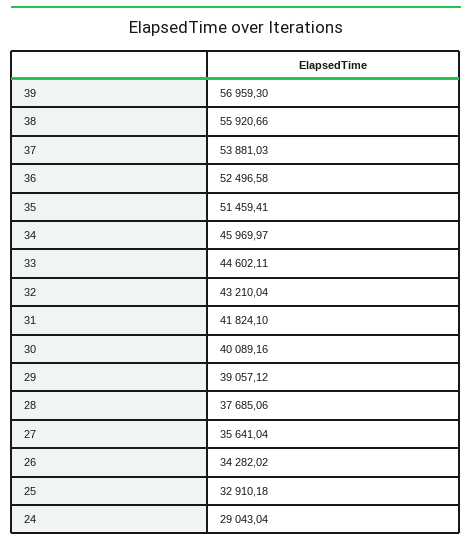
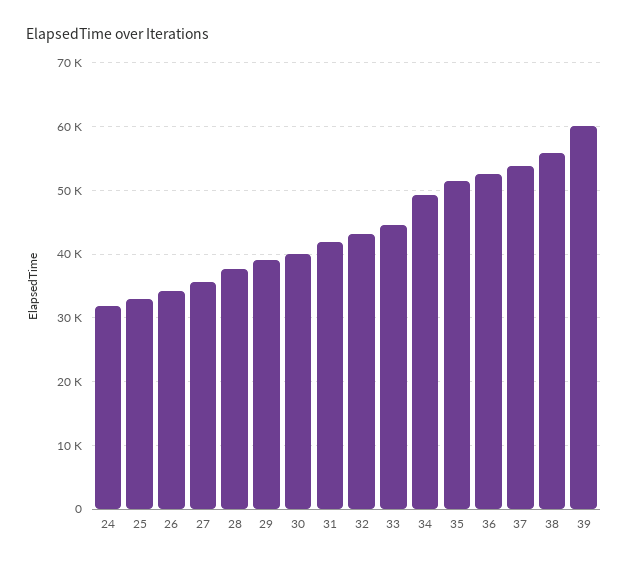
39: 56959.3 -> 60000
34: 45969.97 -> 49000
24: 29043.04 -> 32000

